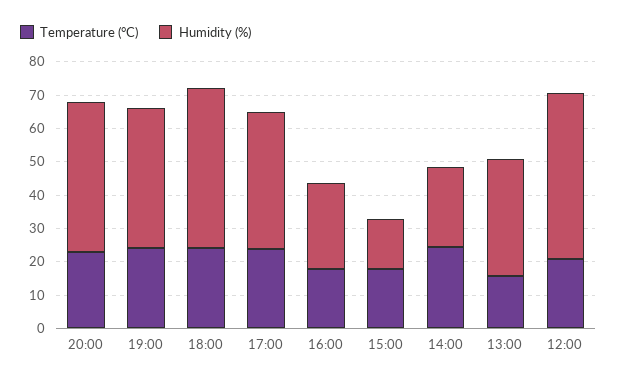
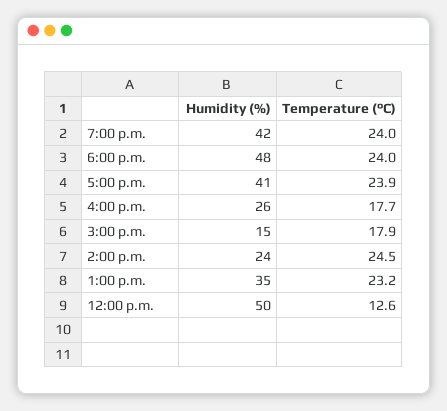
Temperature (°C), 20:00: 22.5 -> none
Humidity (%), 20:00: 45 -> none
Temperature (°C), 13:00: 15 -> 23.2
Temperature (°C), 12:00: 20 -> 12.6

